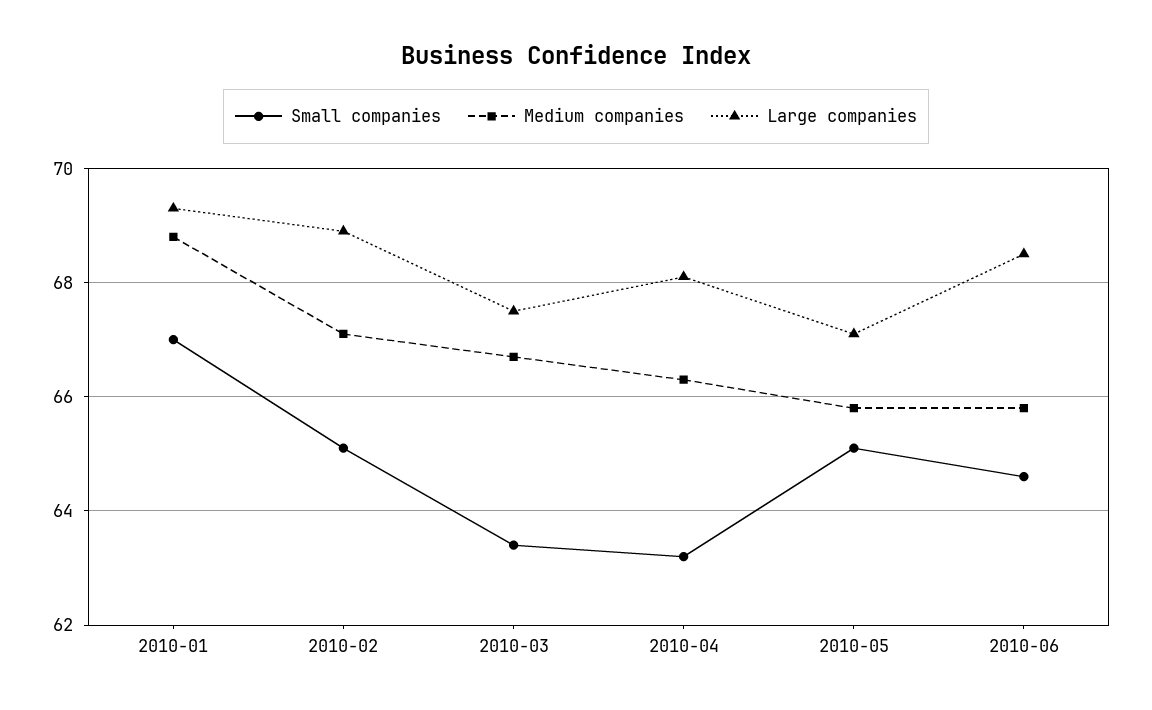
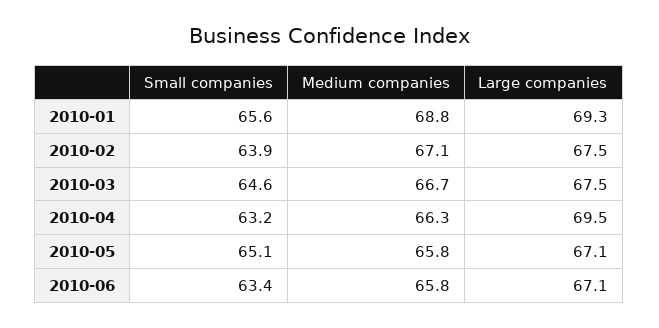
Small companies, 2010-01: 67 -> 65.6
Small companies, 2010-02: 65 -> 63.9
Large companies, 2010-02: 69 -> 67.5
Small companies, 2010-03: 63.5 -> 64.6
Large companies, 2010-04: 68 -> 69.5
Small companies, 2010-06: 64.5 -> 63.4
Large companies, 2010-06: 68.5 -> 67.1

